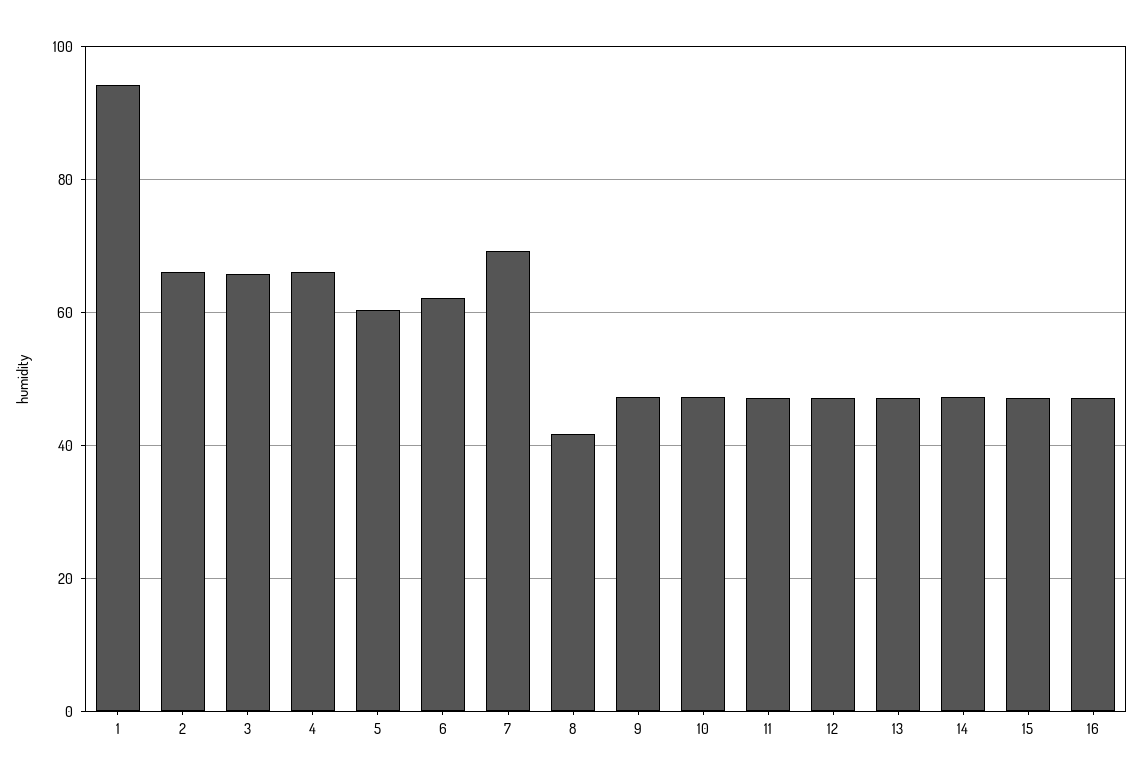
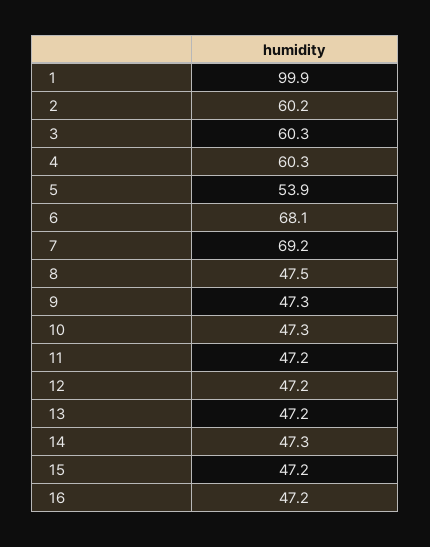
1: 94 -> 99.9
2: 66 -> 60.2
3: 66 -> 60.3
4: 66 -> 60.3
5: 60 -> 53.9
6: 62 -> 68.1
8: 42 -> 47.5

